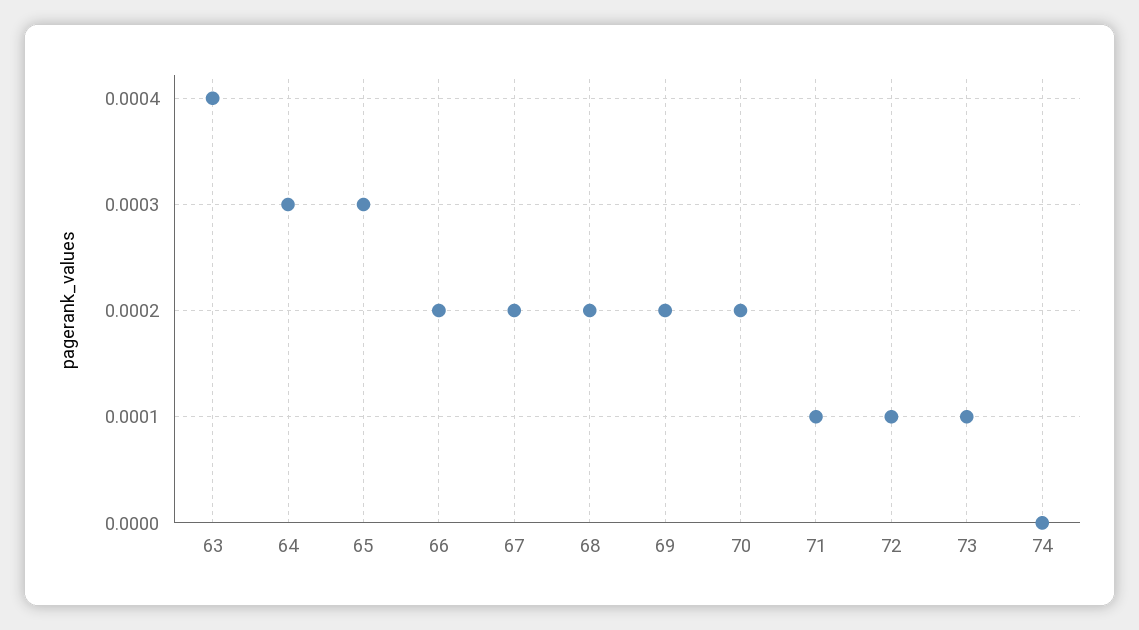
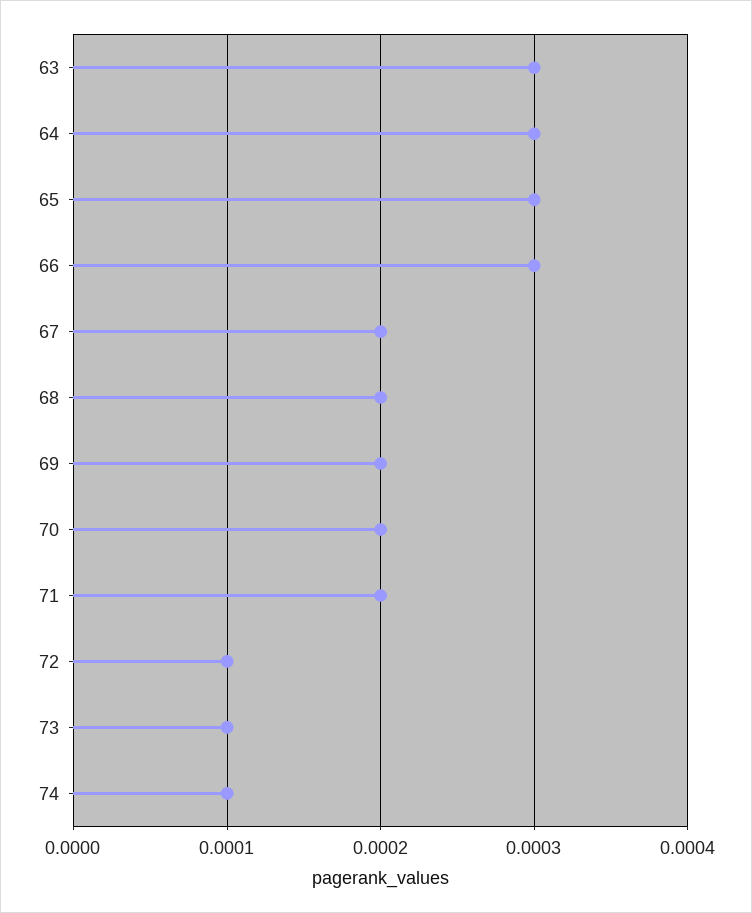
63: 0.0004 -> 0.0003
66: 0.0002 -> 0.0003
71: 0.0001 -> 0.0002
74: 0 -> 0.0001

